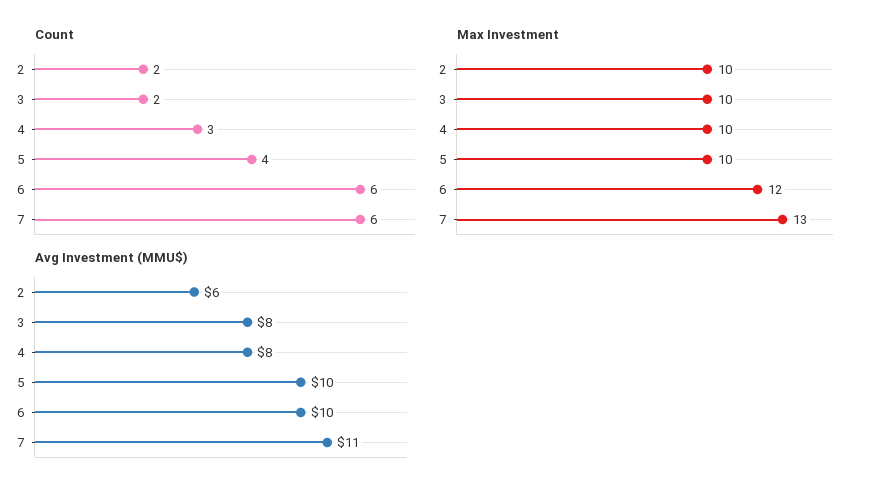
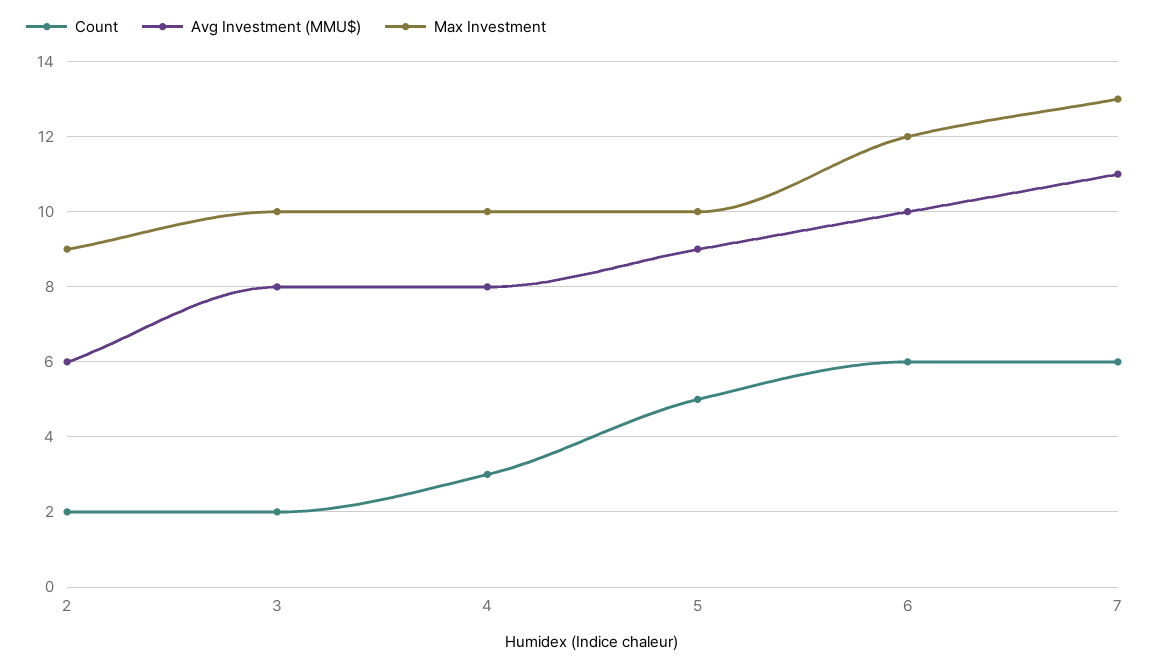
Count, 5: 4 -> 5
Max Investment, 2: 10 -> 9
Avg Investment (MMU$), 5: 10 -> 9

